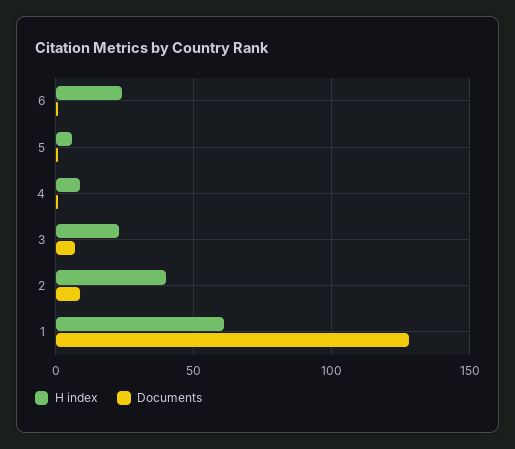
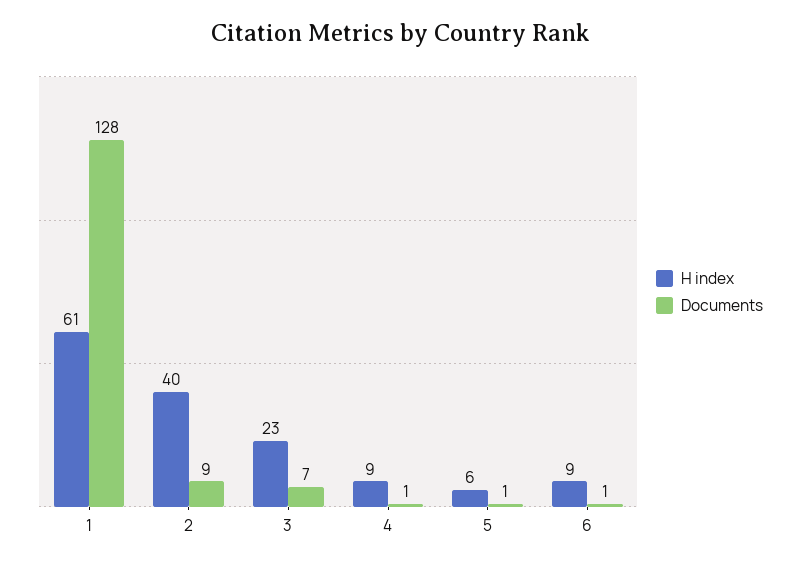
H index, 6: 25 -> 9

